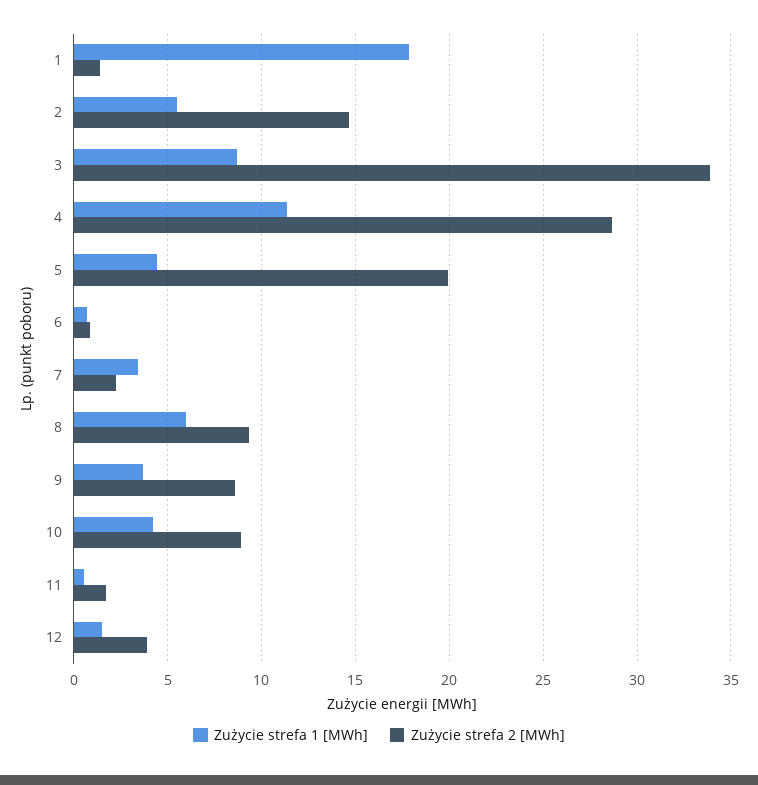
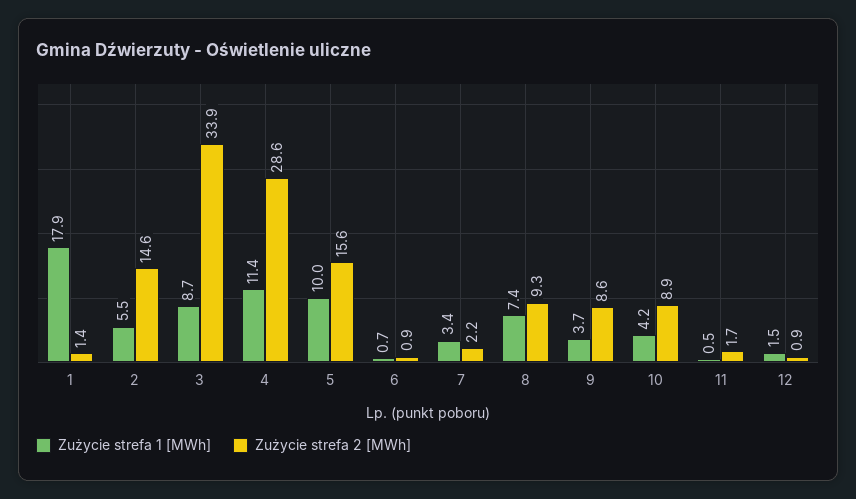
Zużycie strefa 1 [MWh], 5: 4.5 -> 10
Zużycie strefa 2 [MWh], 5: 20 -> 15.6
Zużycie strefa 1 [MWh], 8: 6 -> 7.4
Zużycie strefa 2 [MWh], 12: 4 -> 0.9

